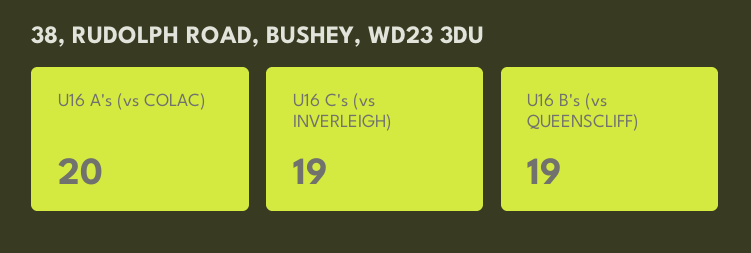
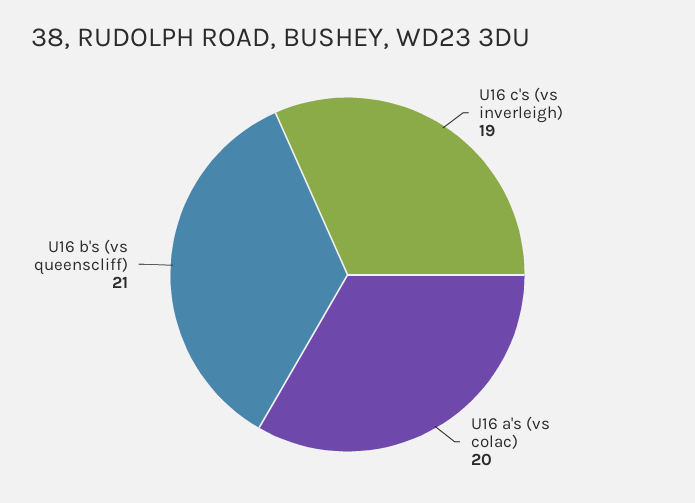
U16 B's (vs QUEENSCLIFF): 19 -> 21

